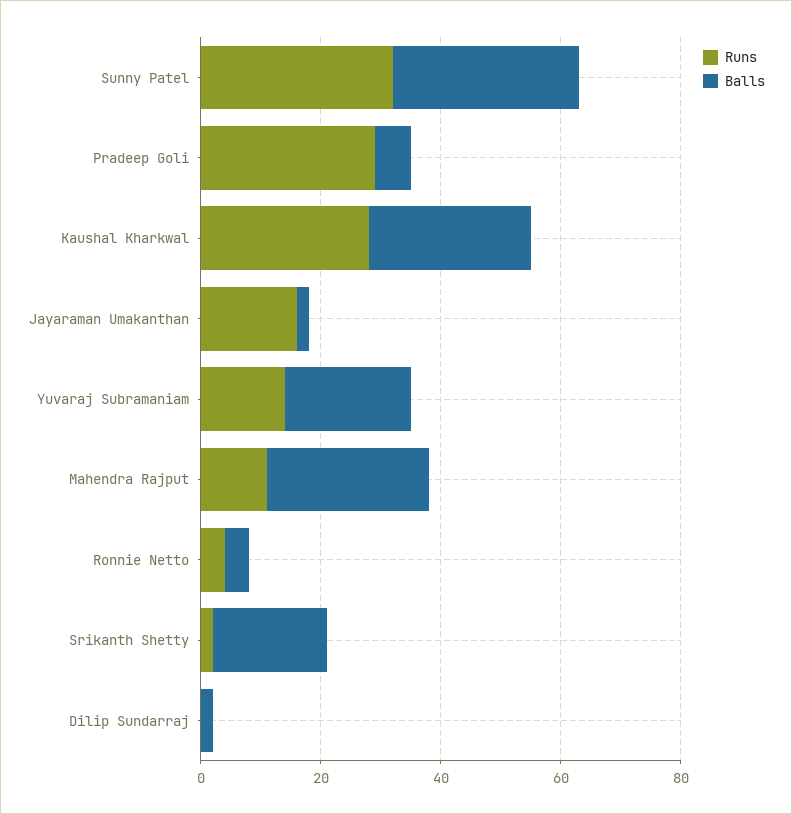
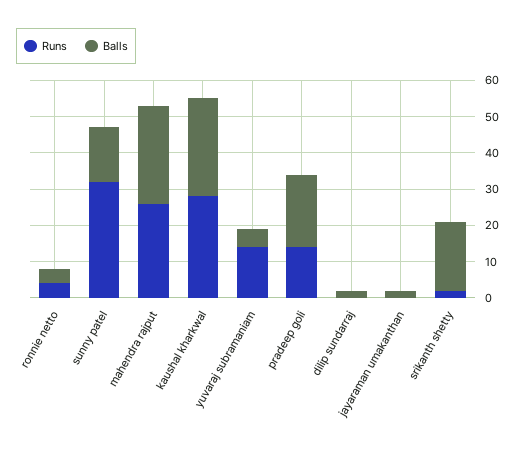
Balls, Sunny Patel: 30 -> 15
Runs, Pradeep Goli: 30 -> 15
Balls, Pradeep Goli: 5 -> 20
Runs, Jayaraman Umakanthan: 15 -> 0
Balls, Yuvaraj Subramaniam: 20 -> 5
Runs, Mahendra Rajput: 10 -> 25

